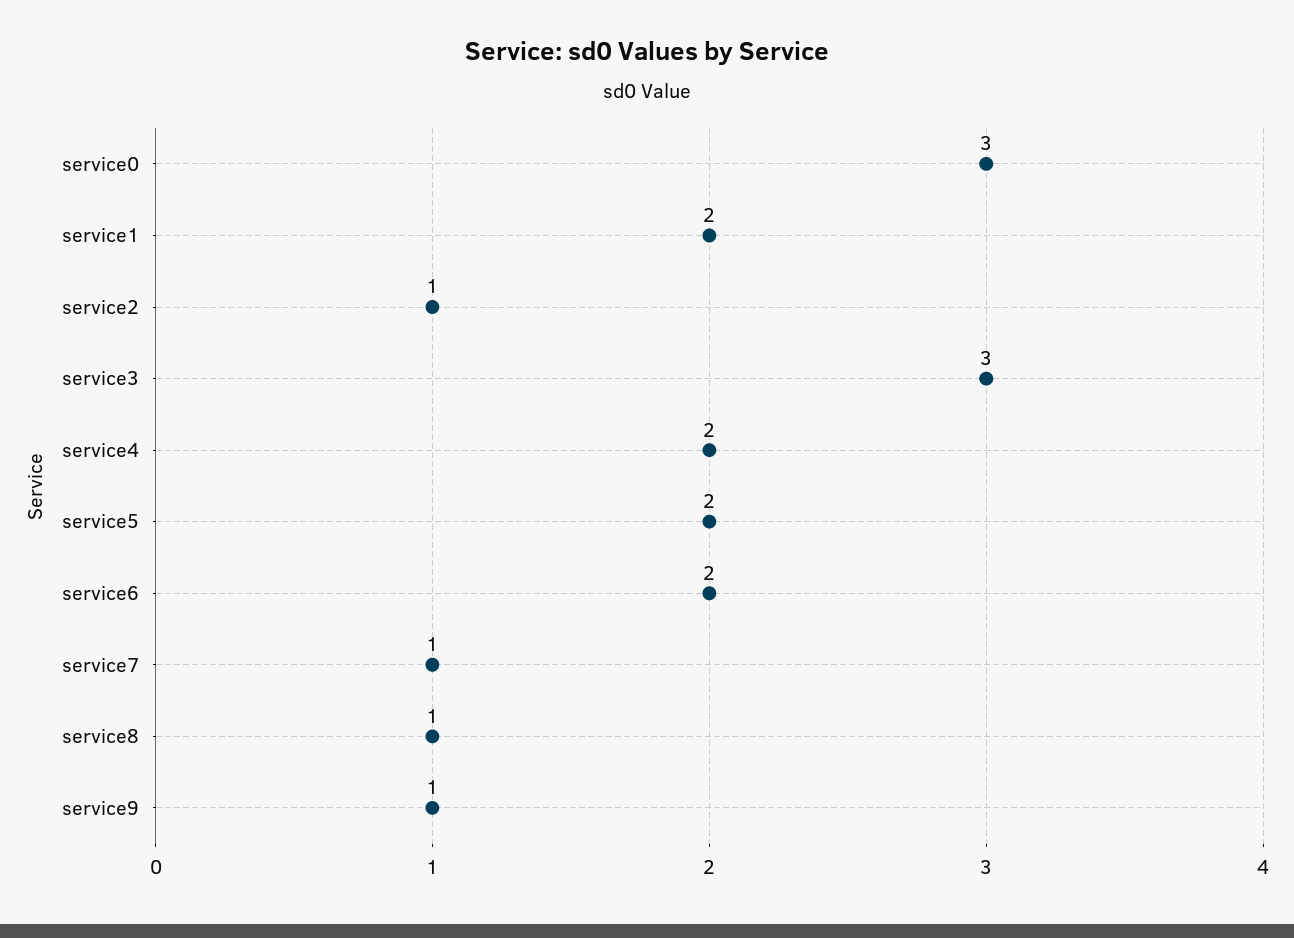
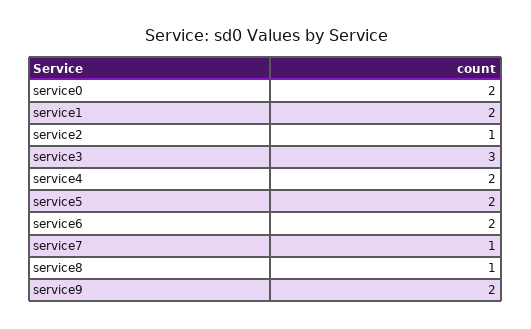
service0: 3 -> 2
service9: 1 -> 2

